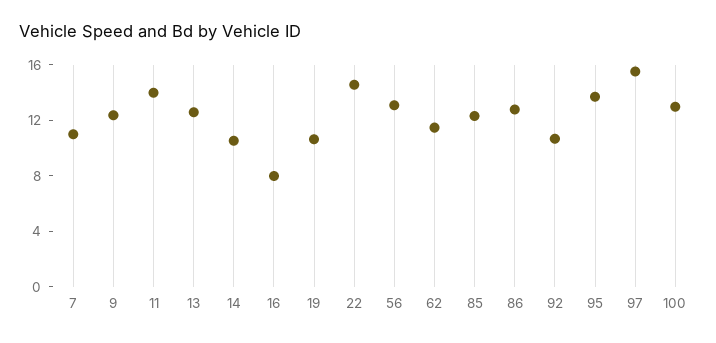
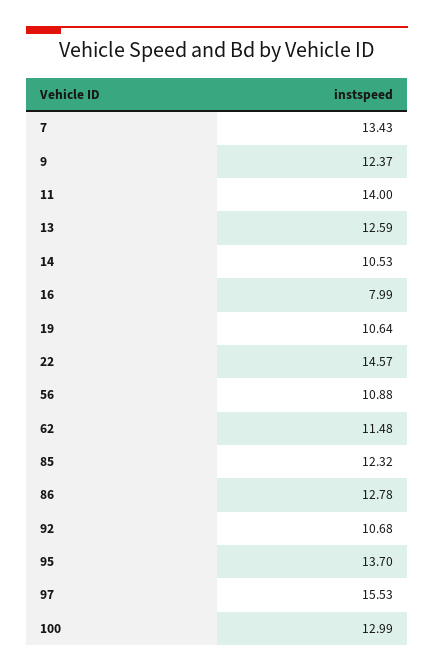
7: 11 -> 13.43
56: 13 -> 10.88

